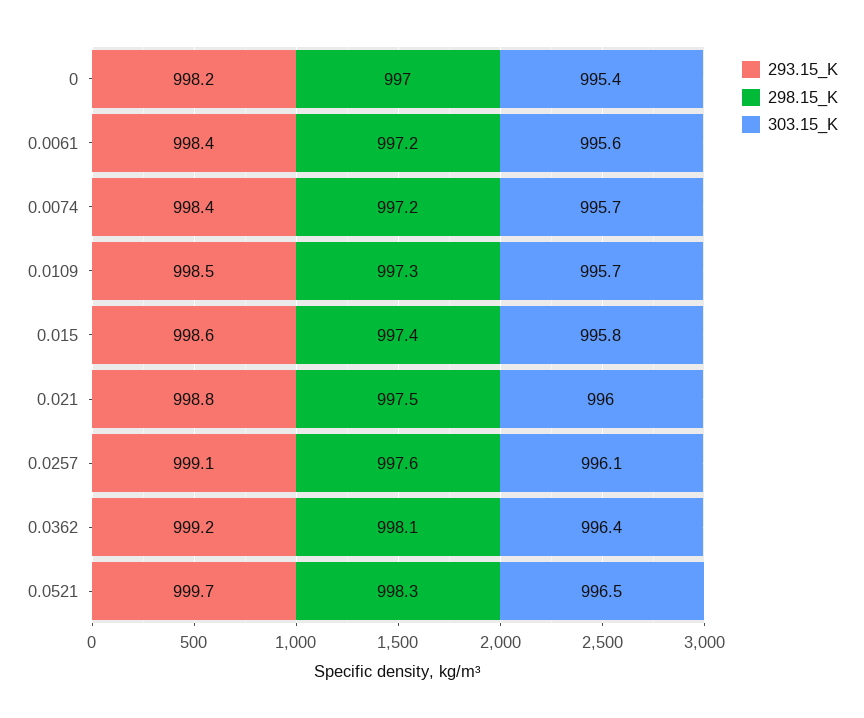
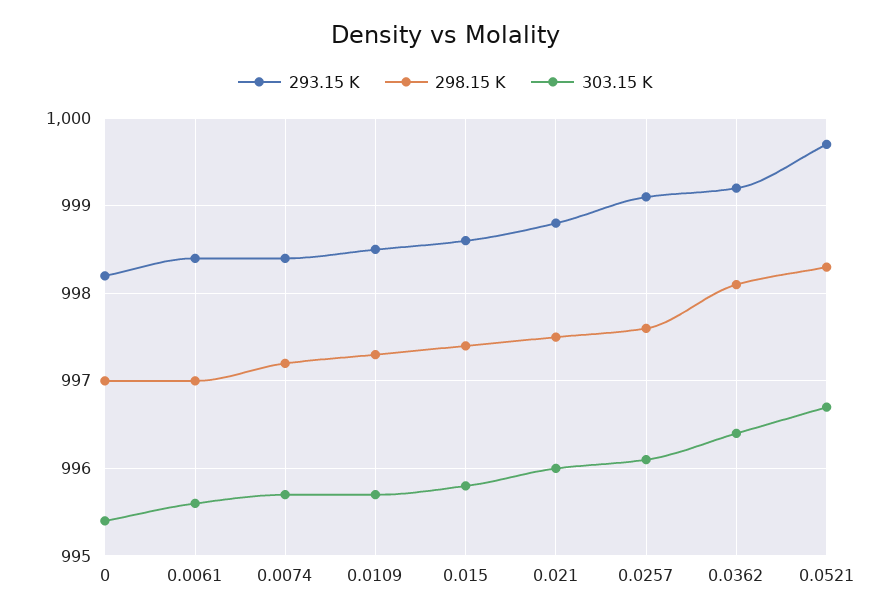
298.15_K, 0.0061: 997.2 -> 997
303.15_K, 0.0521: 996.5 -> 996.7

